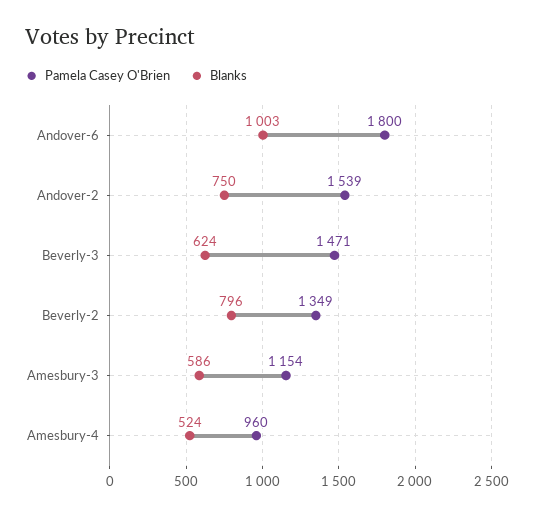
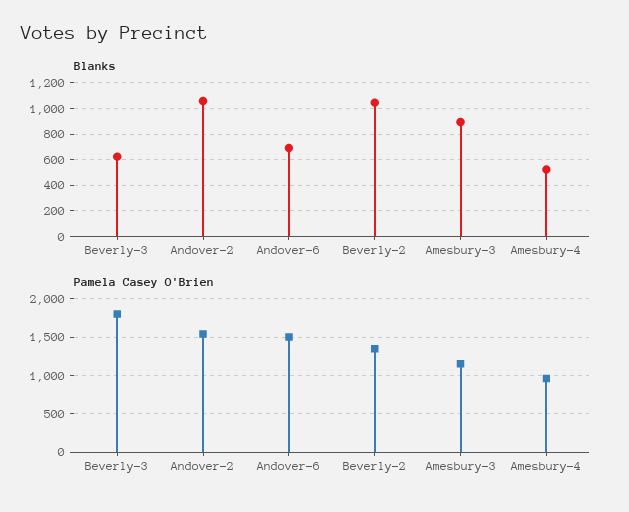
Pamela Casey O'Brien, Andover-6: 1800 -> 1500
Blanks, Andover-6: 1003 -> 700
Blanks, Andover-2: 750 -> 1050
Pamela Casey O'Brien, Beverly-3: 1471 -> 1800
Blanks, Beverly-2: 796 -> 1050
Blanks, Amesbury-3: 586 -> 900

